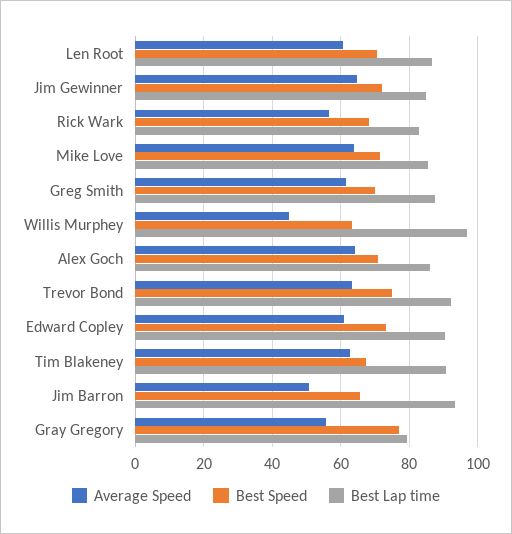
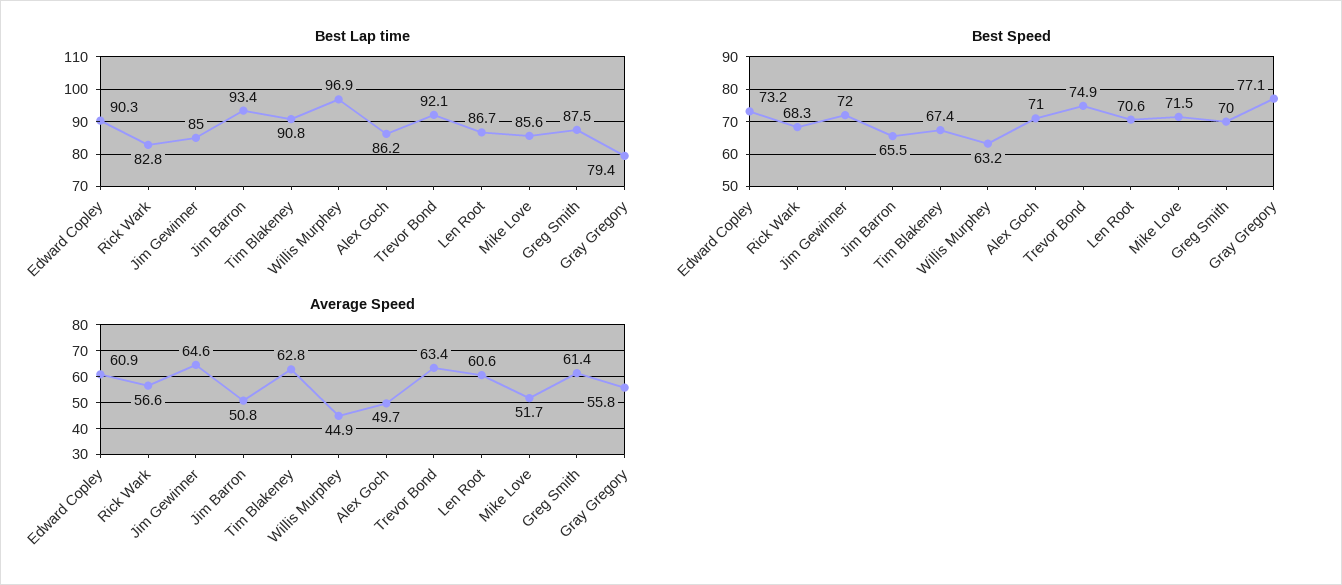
Average Speed, Mike Love: 64 -> 51.7
Average Speed, Alex Goch: 64 -> 49.7

